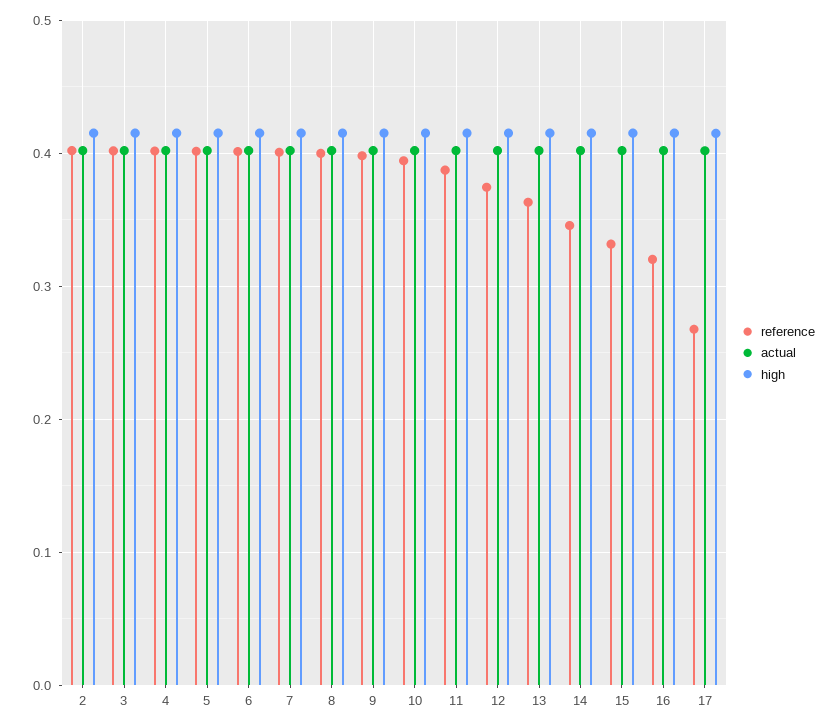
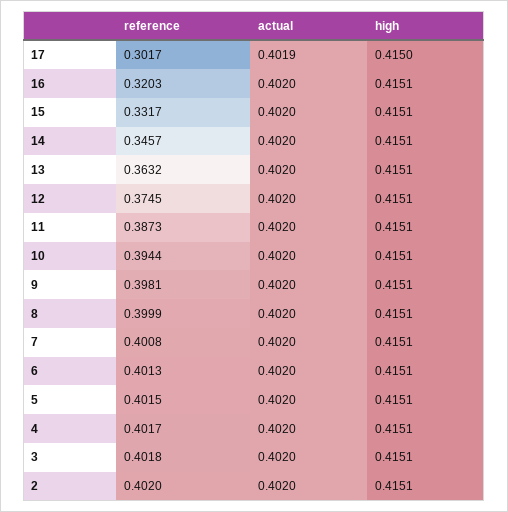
reference, 17: 0.27 -> 0.3017

